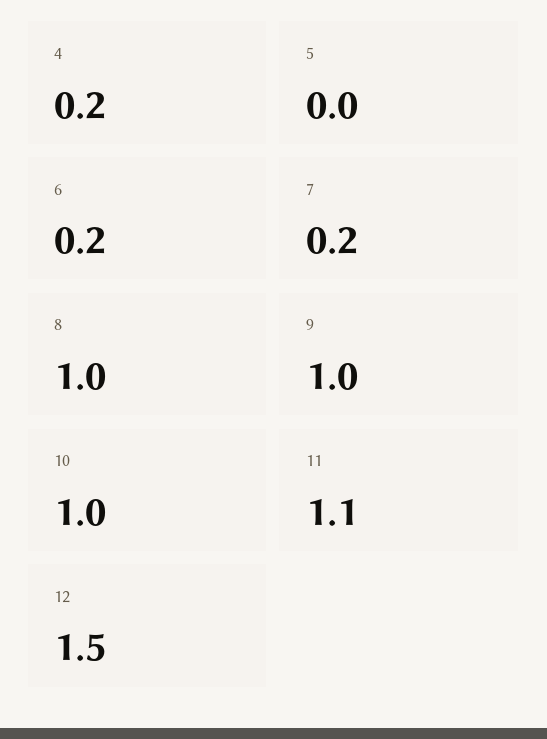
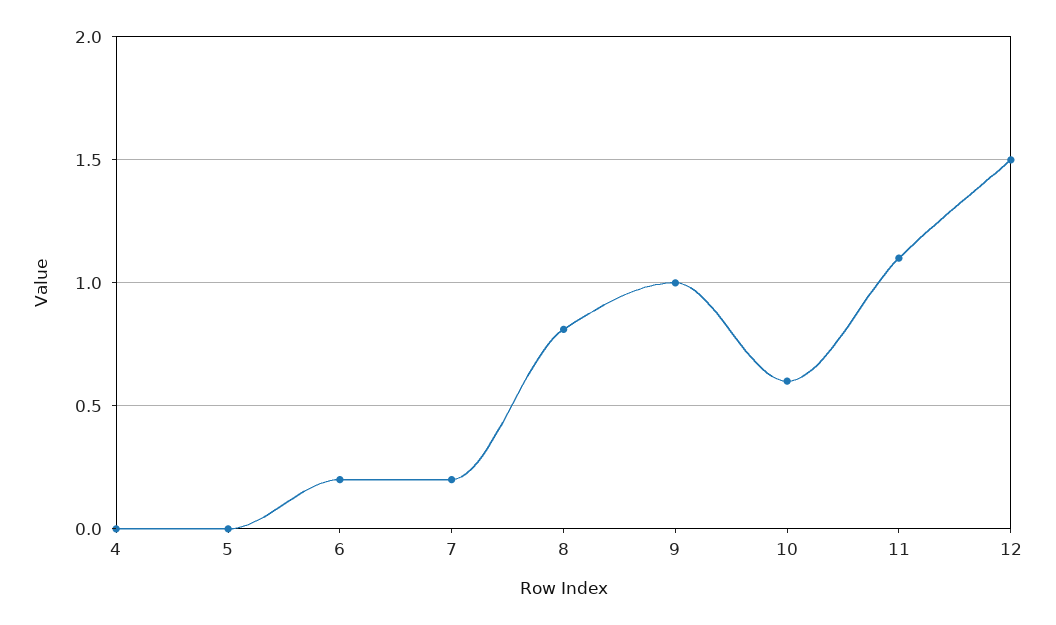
4: 0.2 -> 0
8: 1 -> 0.8
10: 1 -> 0.6

